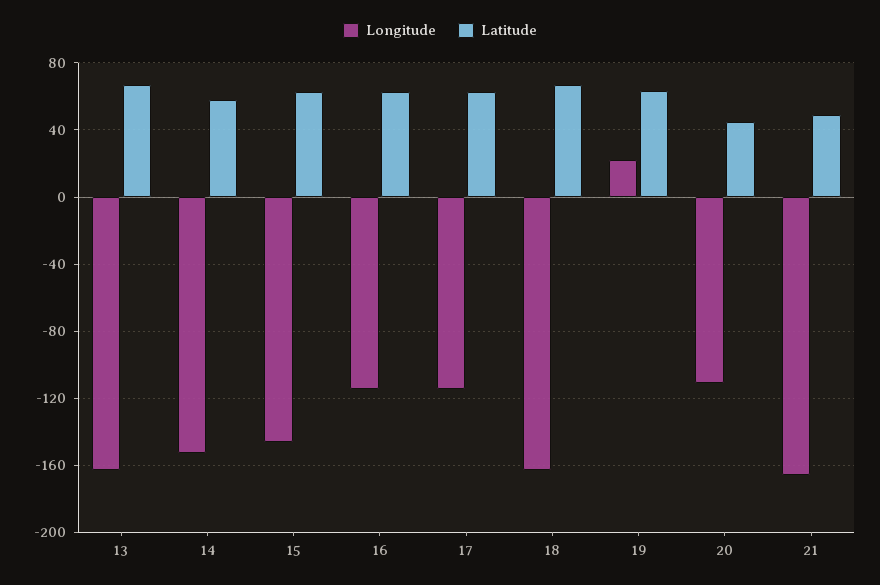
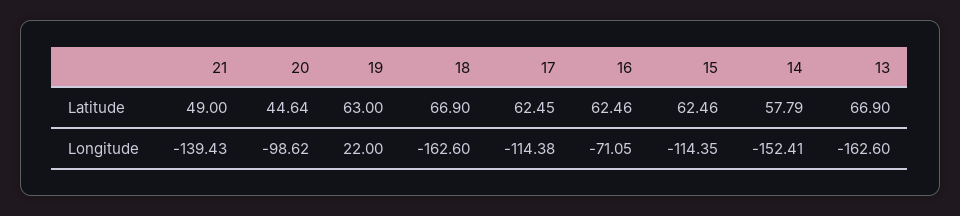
Longitude, 15: -145 -> -114.35
Longitude, 16: -115 -> -71.05
Longitude, 20: -110 -> -98.62
Longitude, 21: -165 -> -139.43

